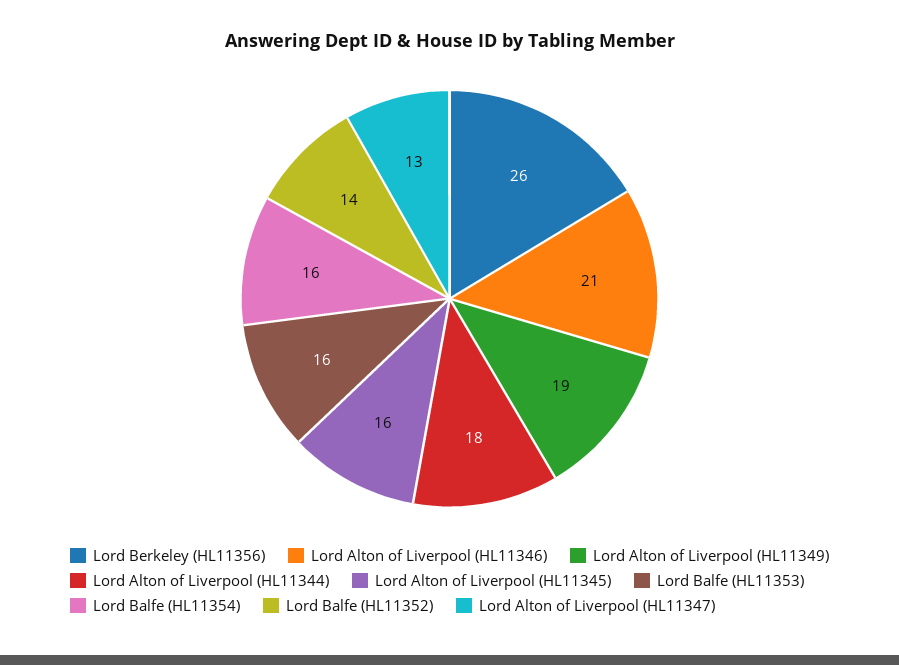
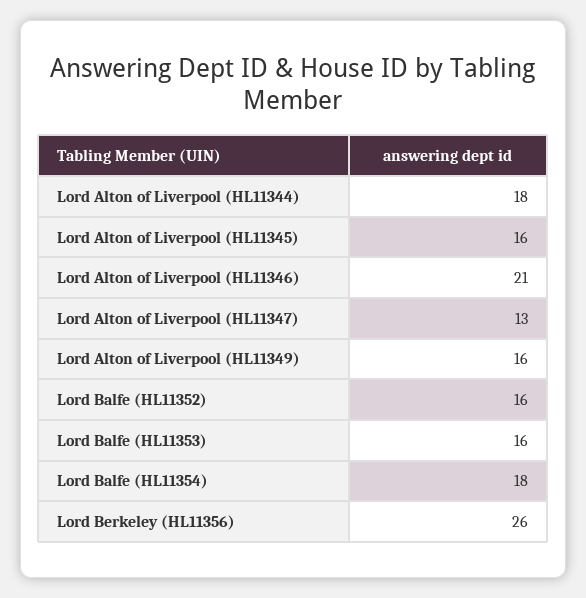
Lord Alton of Liverpool (HL11349): 19 -> 16
Lord Balfe (HL11354): 16 -> 18
Lord Balfe (HL11352): 14 -> 16

